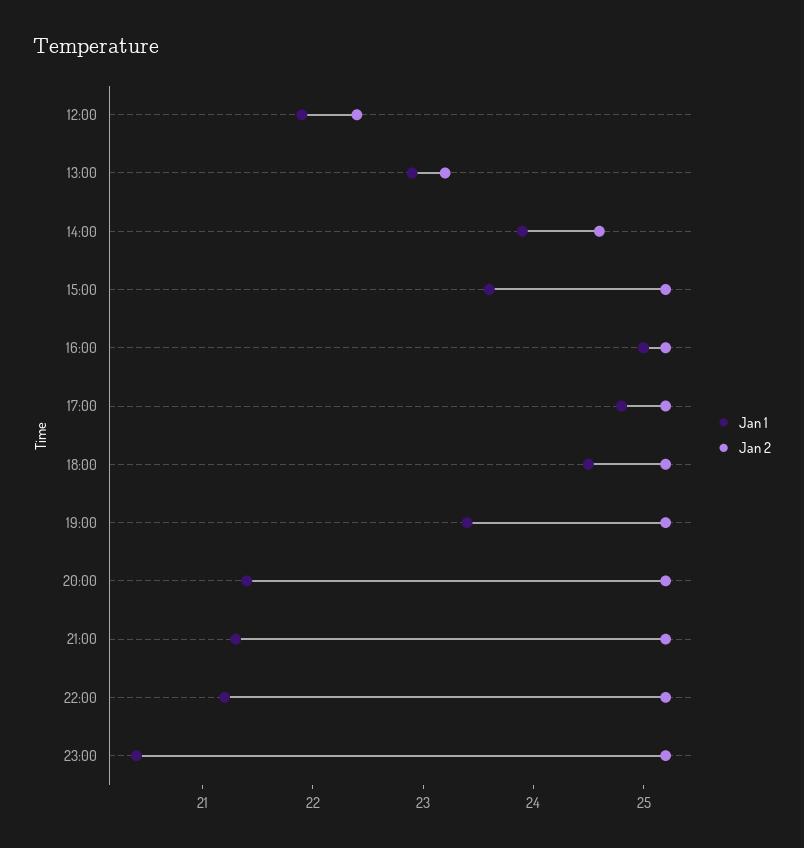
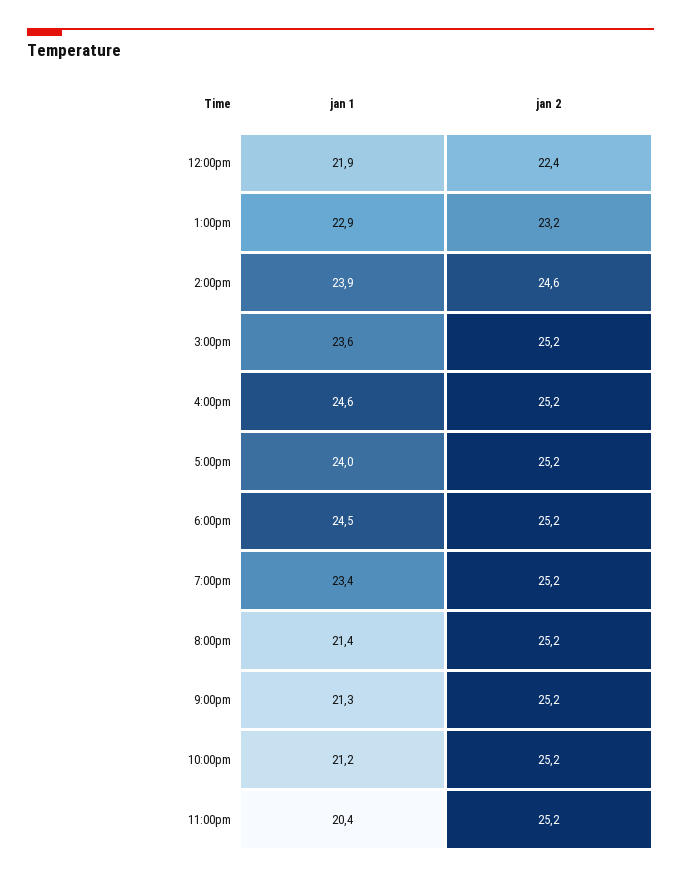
Jan 1, 16:00: 25 -> 24.6
Jan 1, 17:00: 24.8 -> 24

